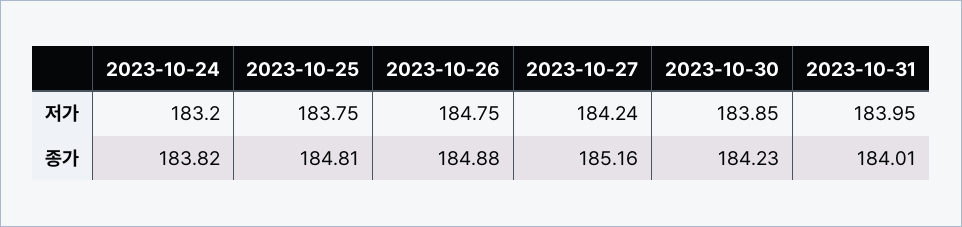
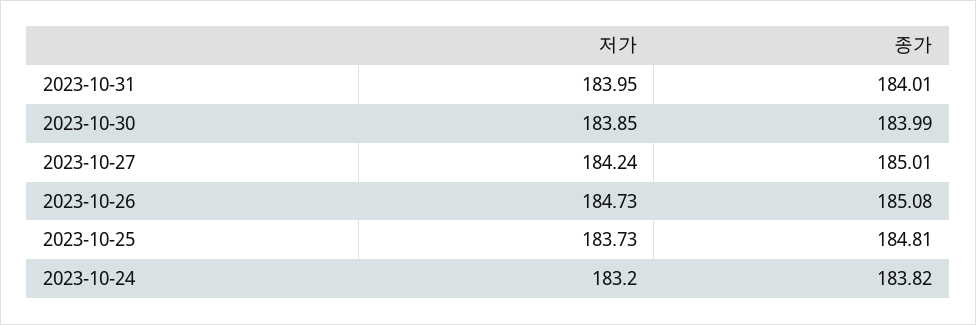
2023-10-25, 저가: 183.75 -> 183.73
2023-10-26, 저가: 184.75 -> 184.73
2023-10-26, 종가: 184.88 -> 185.08
2023-10-27, 종가: 185.16 -> 185.01
2023-10-30, 종가: 184.23 -> 183.99

